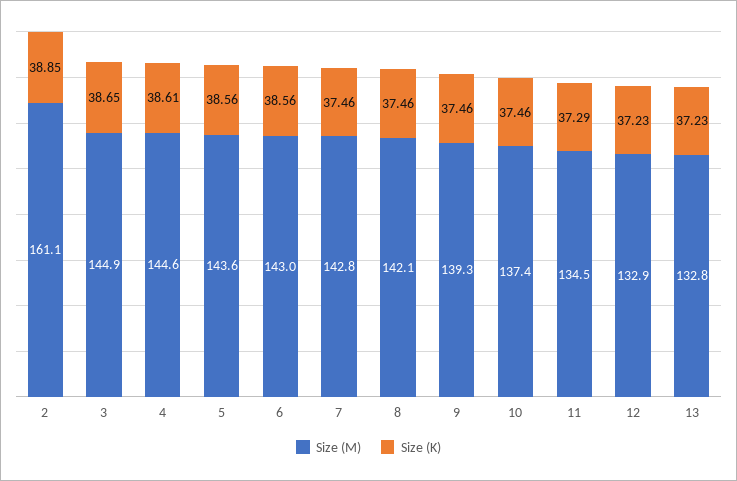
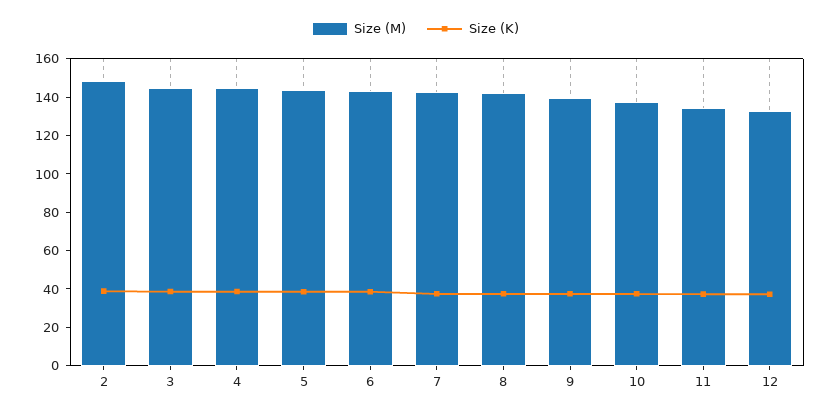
Size (M), 2: 161.1 -> 150
Size (M), 13: 132.8 -> none
Size (K), 13: 37.23 -> none

